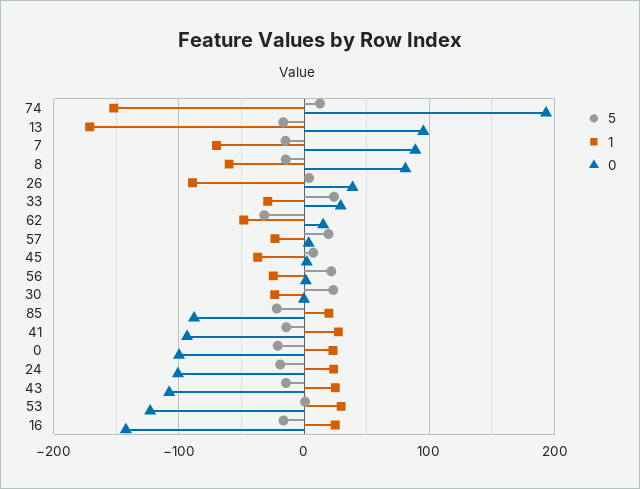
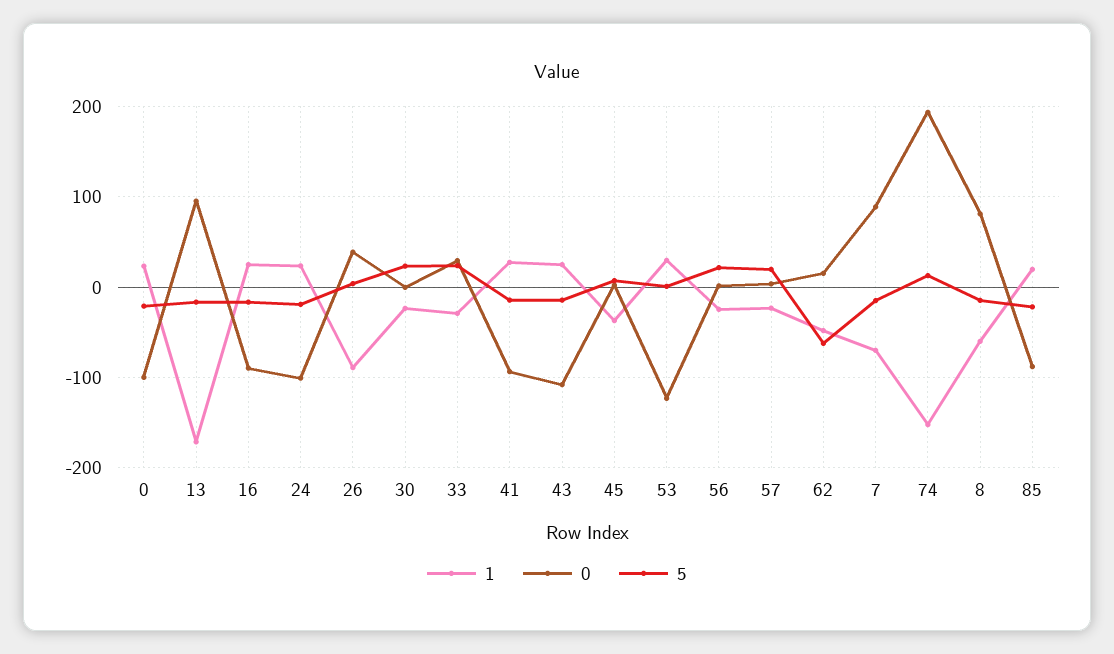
5, 62: -30 -> -60
0, 16: -140 -> -90

